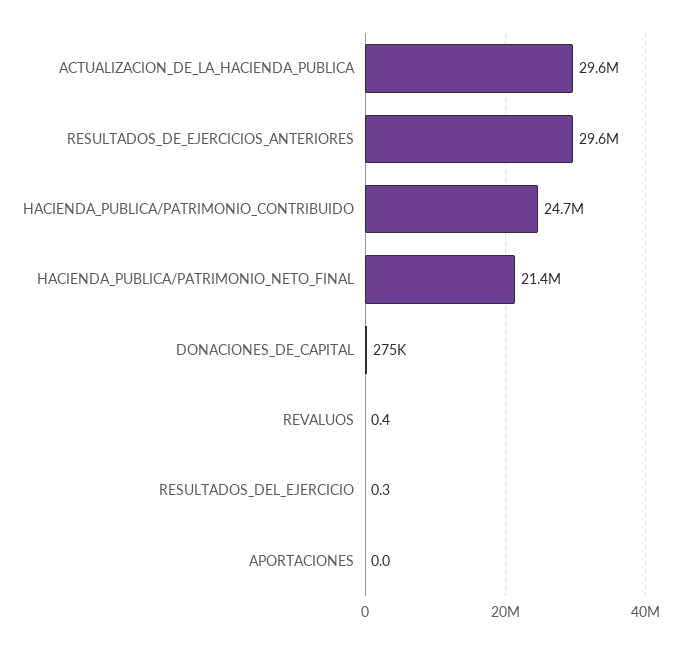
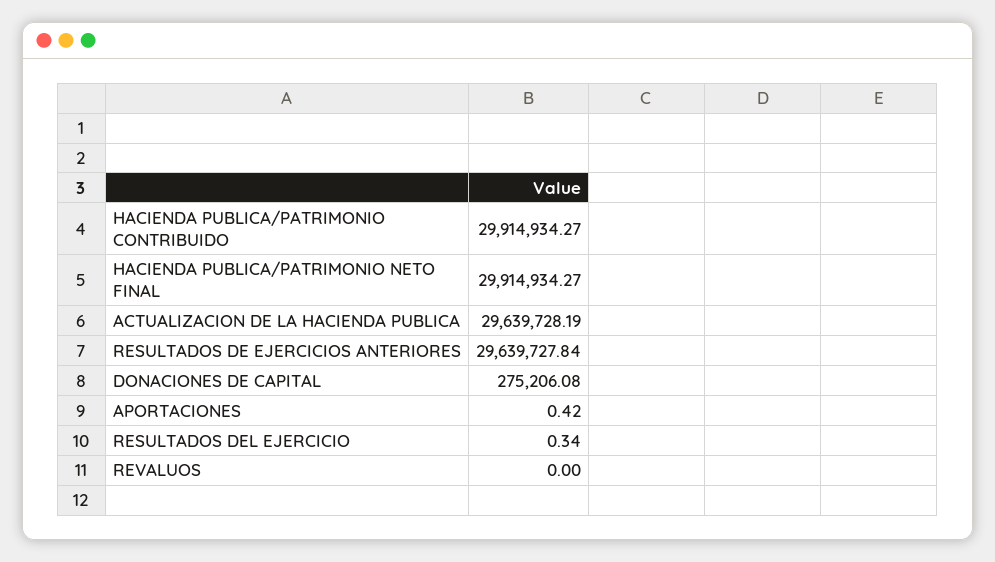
HACIENDA_PUBLICA/PATRIMONIO_CONTRIBUIDO: 24700000 -> 29914934.27
HACIENDA_PUBLICA/PATRIMONIO_NETO_FINAL: 21400000 -> 29914934.27
REVALUOS: 0.4 -> 0
APORTACIONES: 0 -> 0.42

